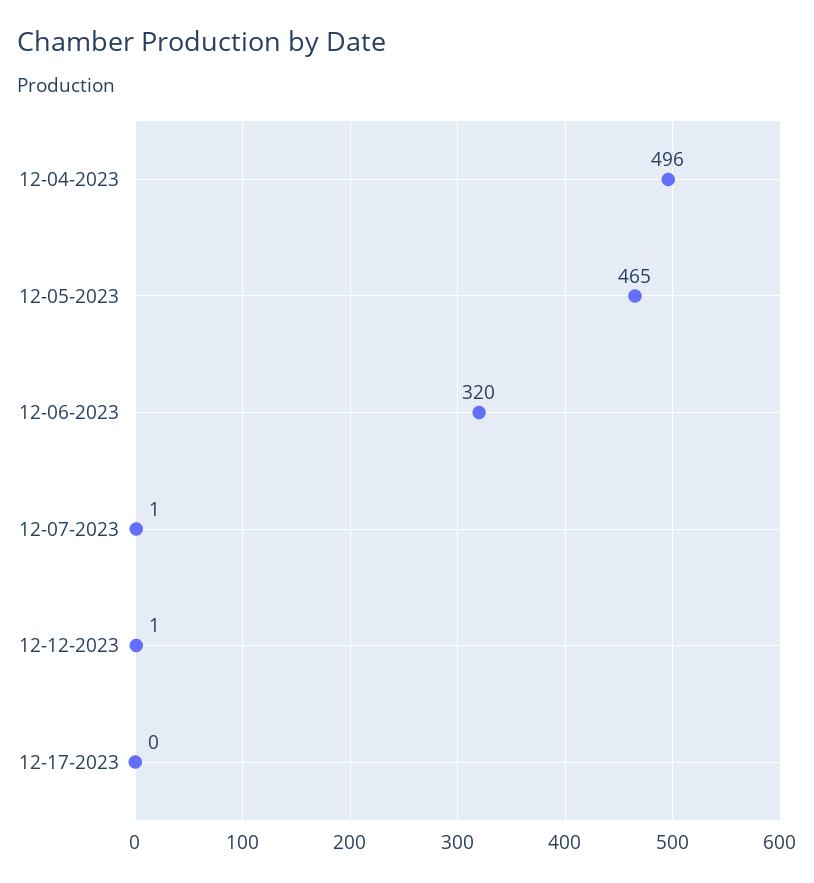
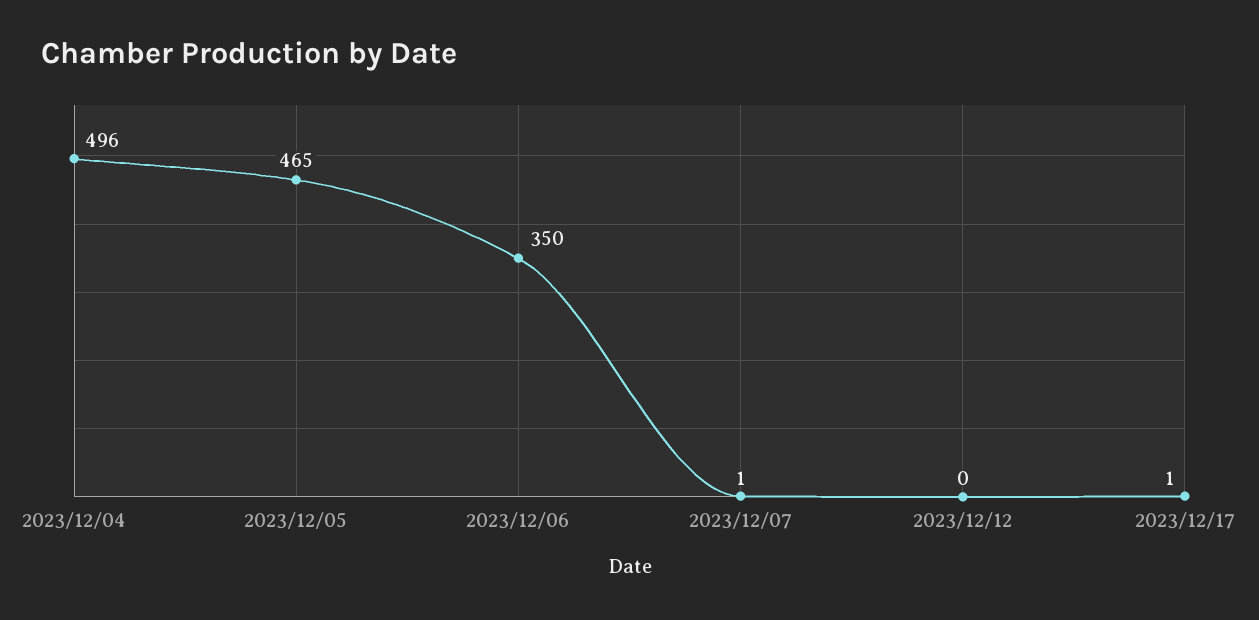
12-06-2023: 320 -> 350
12-12-2023: 1 -> 0
12-17-2023: 0 -> 1

